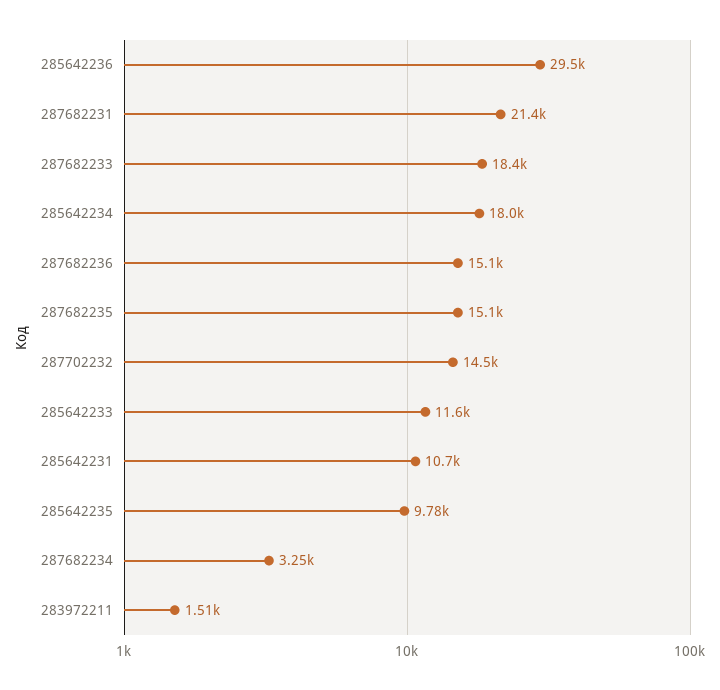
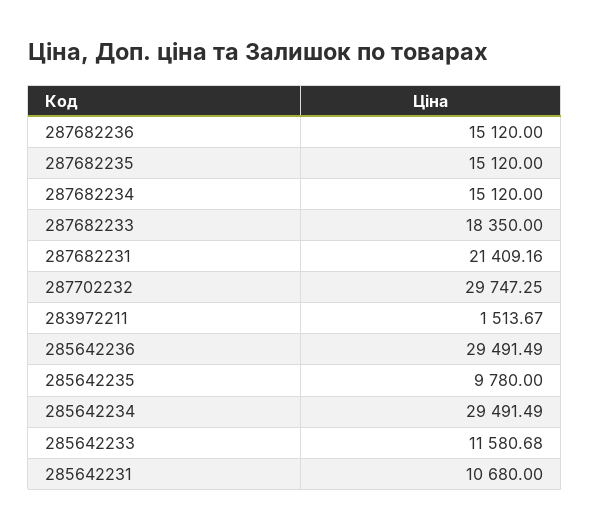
285642234: 18000 -> 29491.49
287702232: 14500 -> 29747.25
287682234: 3250 -> 15120

